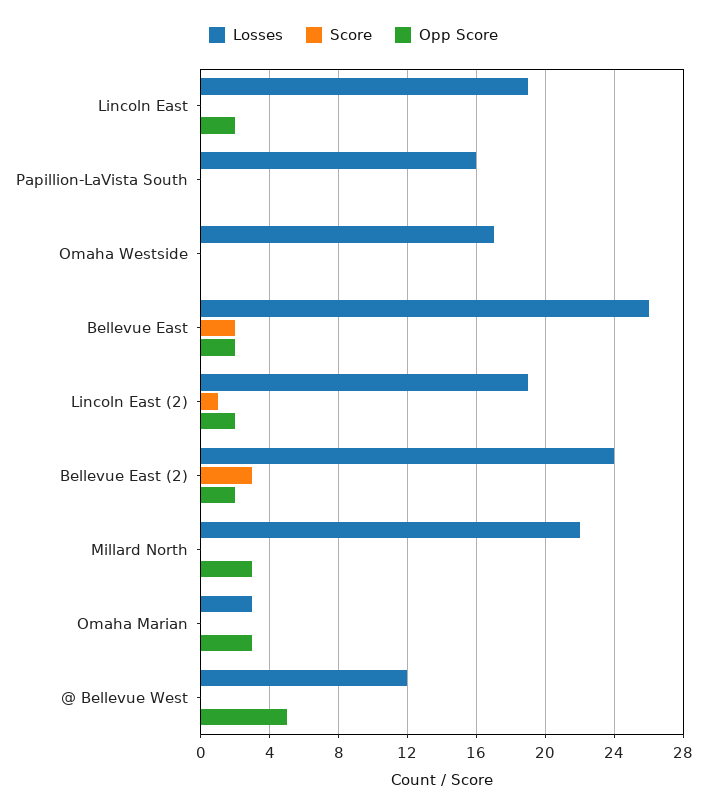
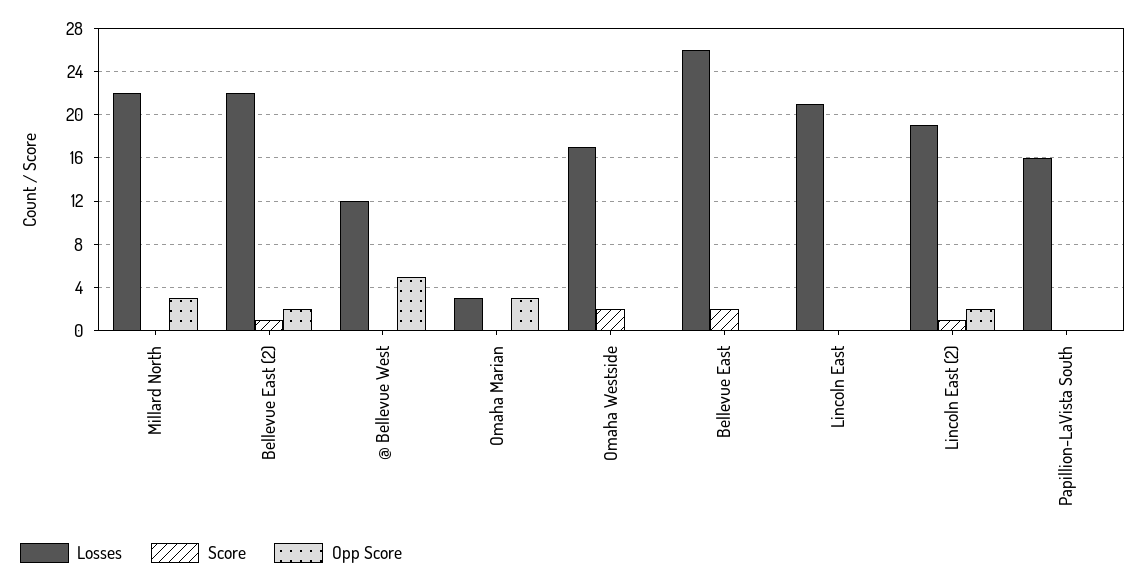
Losses, Lincoln East: 19 -> 21
Opp Score, Lincoln East: 2 -> 0
Score, Omaha Westside: 0 -> 2
Opp Score, Bellevue East: 2 -> 0
Losses, Bellevue East (2): 24 -> 22
Score, Bellevue East (2): 3 -> 1

